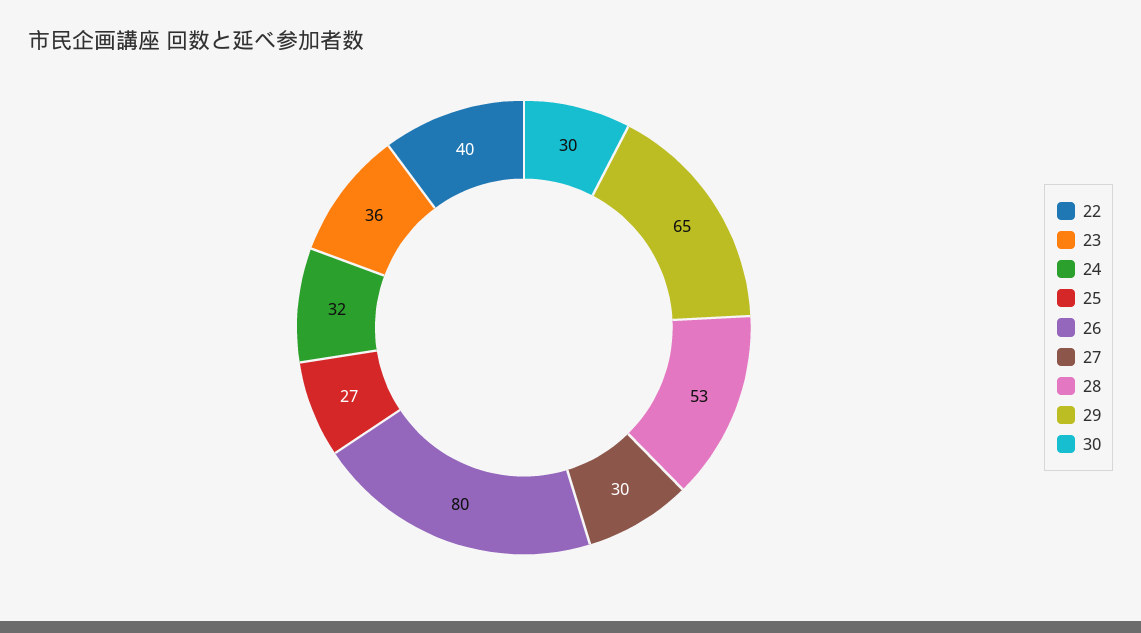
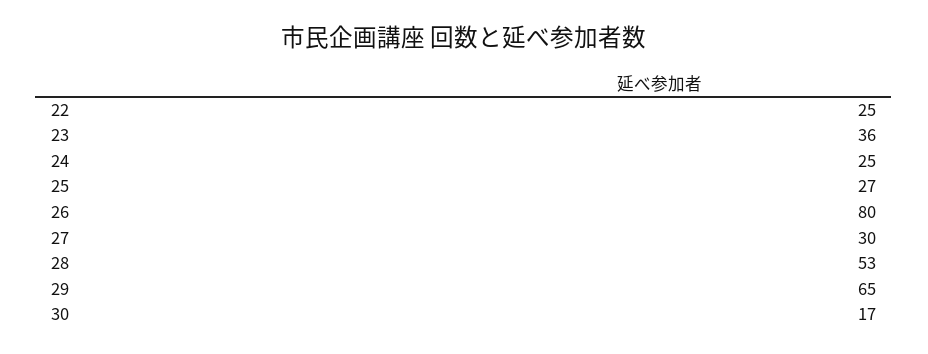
22: 40 -> 25
24: 32 -> 25
30: 30 -> 17

